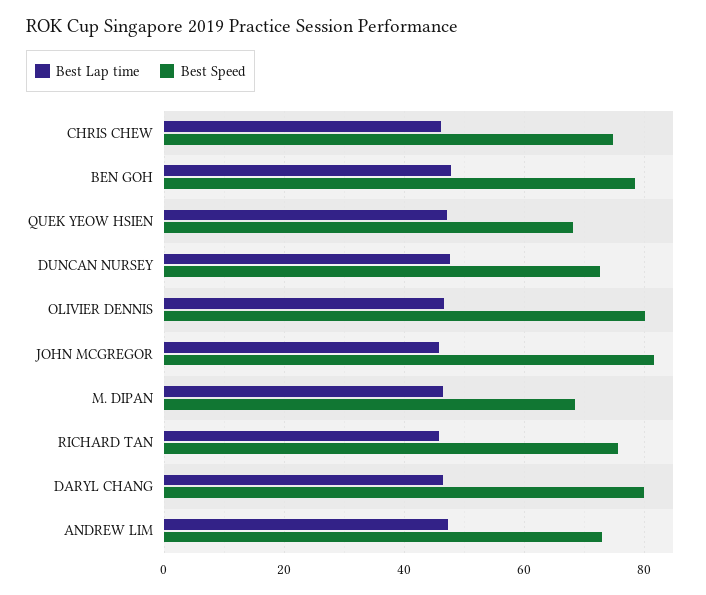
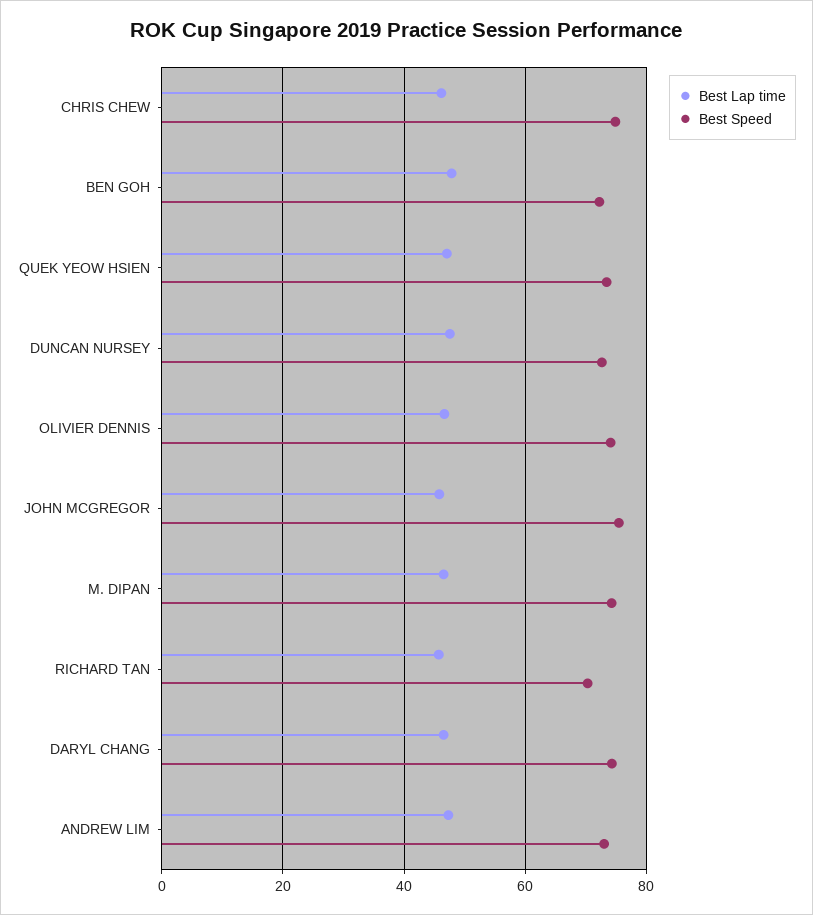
Best Speed, BEN GOH: 78 -> 72
Best Speed, QUEK YEOW HSIEN: 68 -> 74
Best Speed, OLIVIER DENNIS: 80 -> 74
Best Speed, JOHN MCGREGOR: 82 -> 76
Best Speed, M. DIPAN: 68 -> 74
Best Speed, RICHARD TAN: 76 -> 70
Best Speed, DARYL CHANG: 80 -> 74

